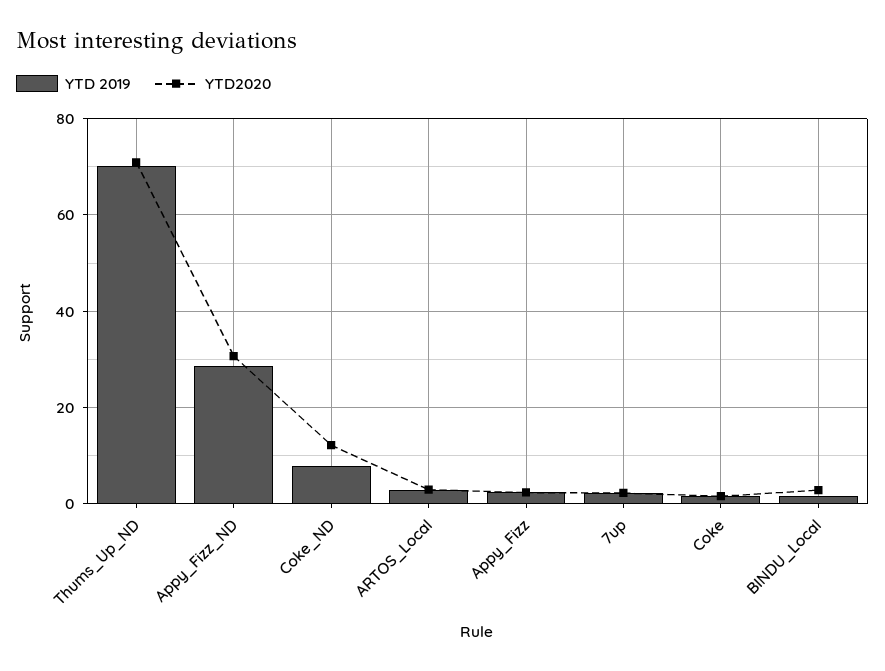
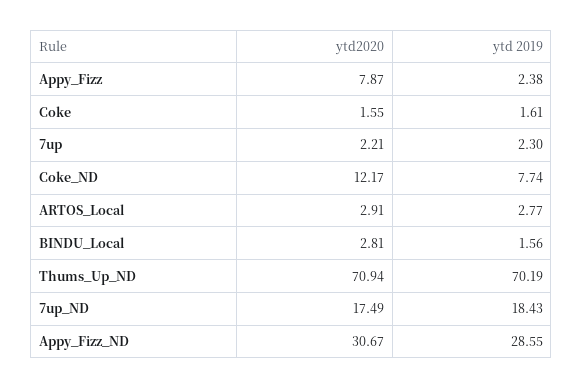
YTD2020, Appy_Fizz: 2 -> 7.87
YTD2020, 7up_ND: none -> 17.49
YTD 2019, 7up_ND: none -> 18.43

